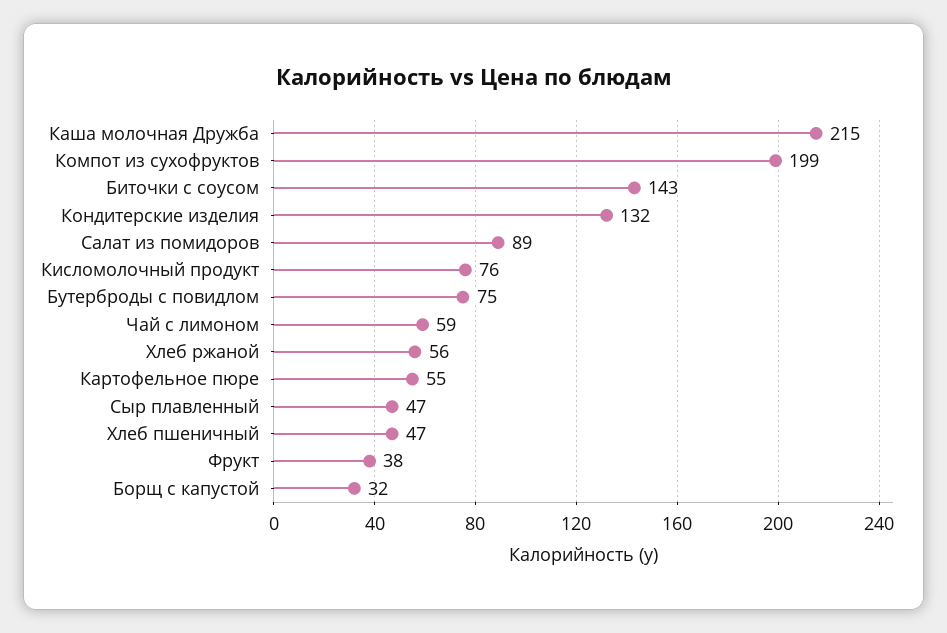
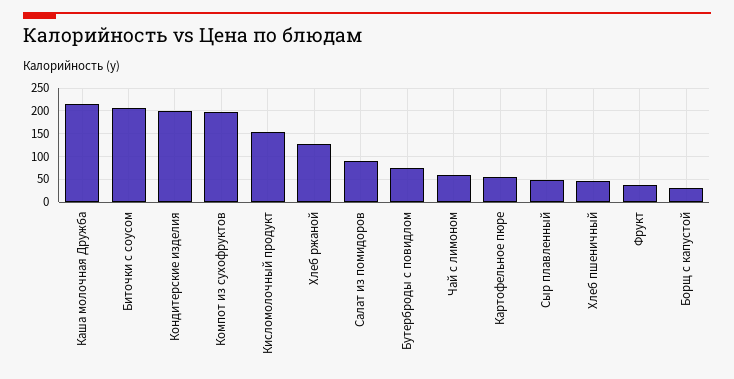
Биточки с соусом: 143 -> 200
Кондитерские изделия: 132 -> 200
Кисломолочный продукт: 76 -> 150
Хлеб ржаной: 56 -> 125

